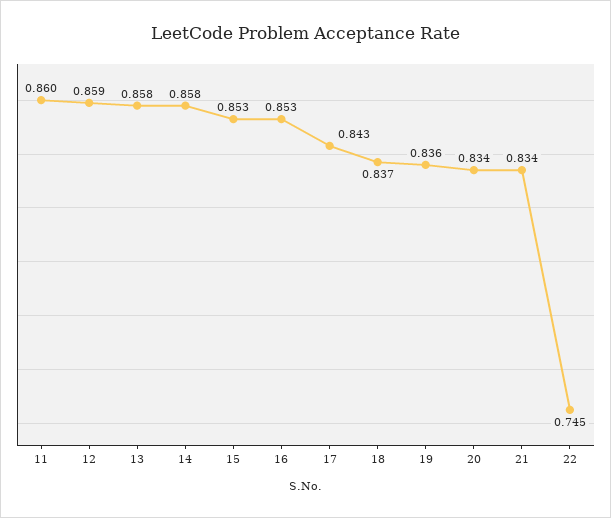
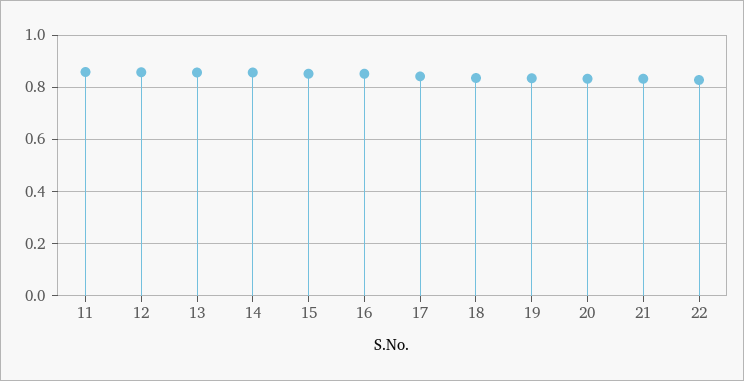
22: 0.745 -> 0.825

